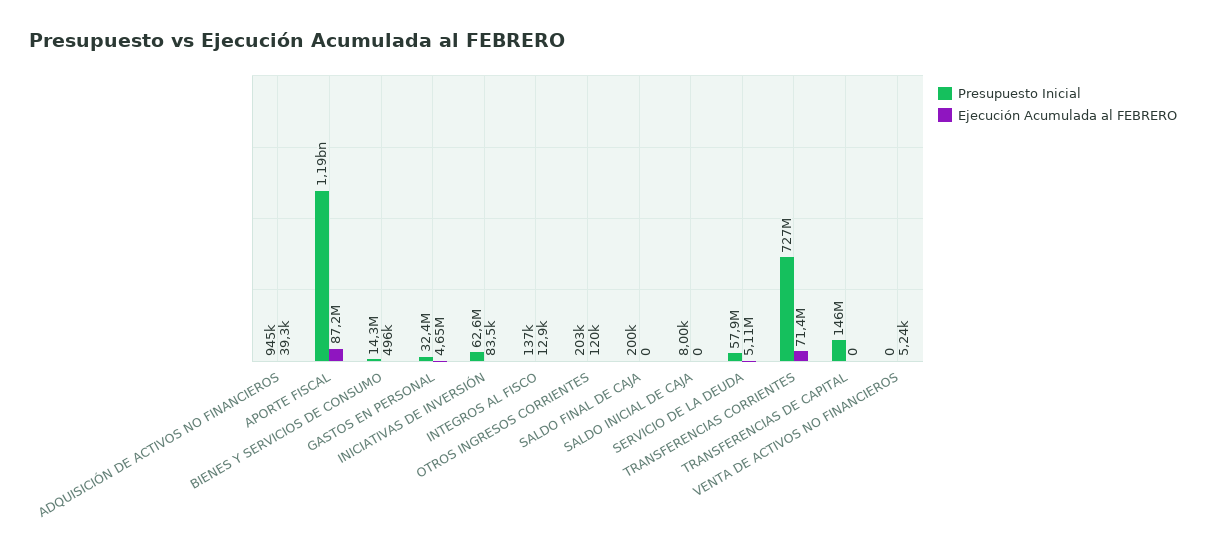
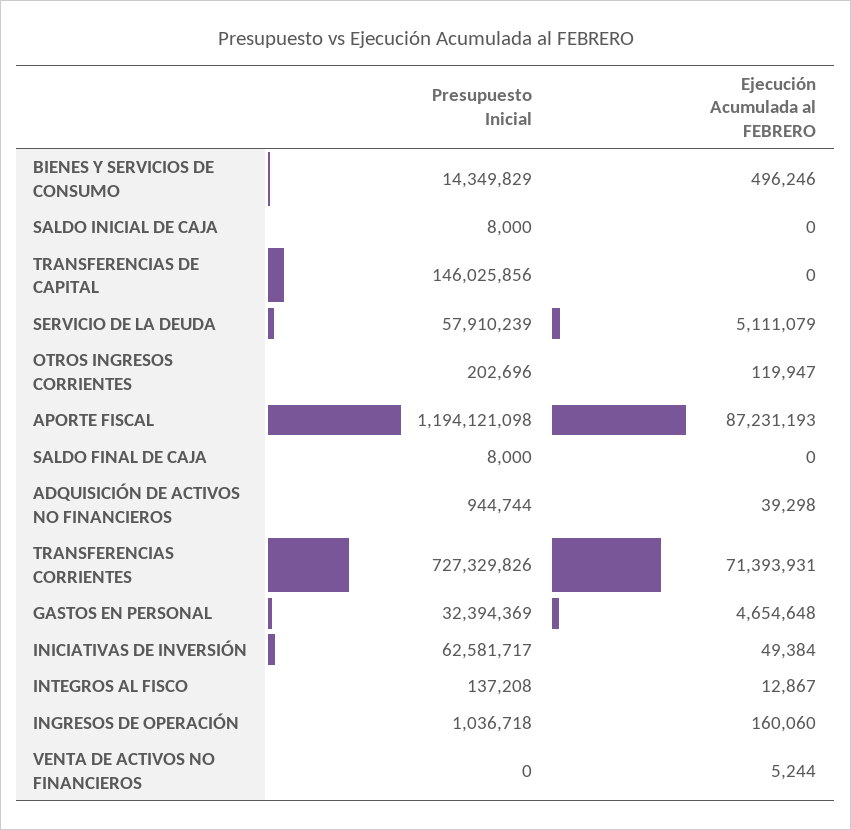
Ejecución Acumulada al FEBRERO, INICIATIVAS DE INVERSIÓN: 83500 -> 49384
Presupuesto Inicial, SALDO FINAL DE CAJA: 200000 -> 8000
Presupuesto Inicial, INGRESOS DE OPERACIÓN: none -> 1036718
Ejecución Acumulada al FEBRERO, INGRESOS DE OPERACIÓN: none -> 160060

